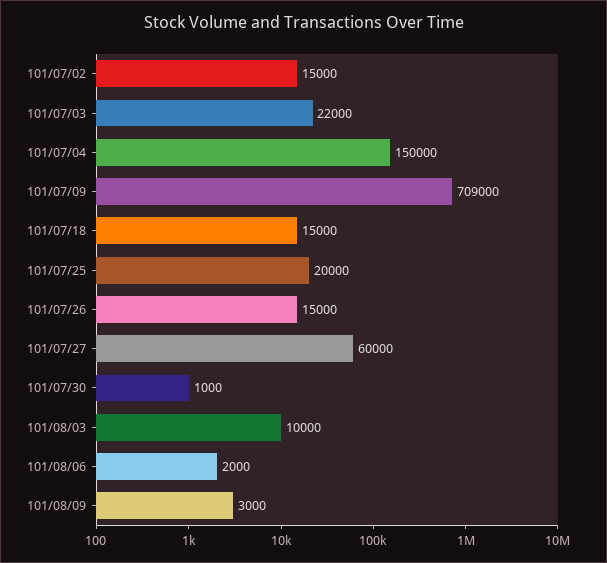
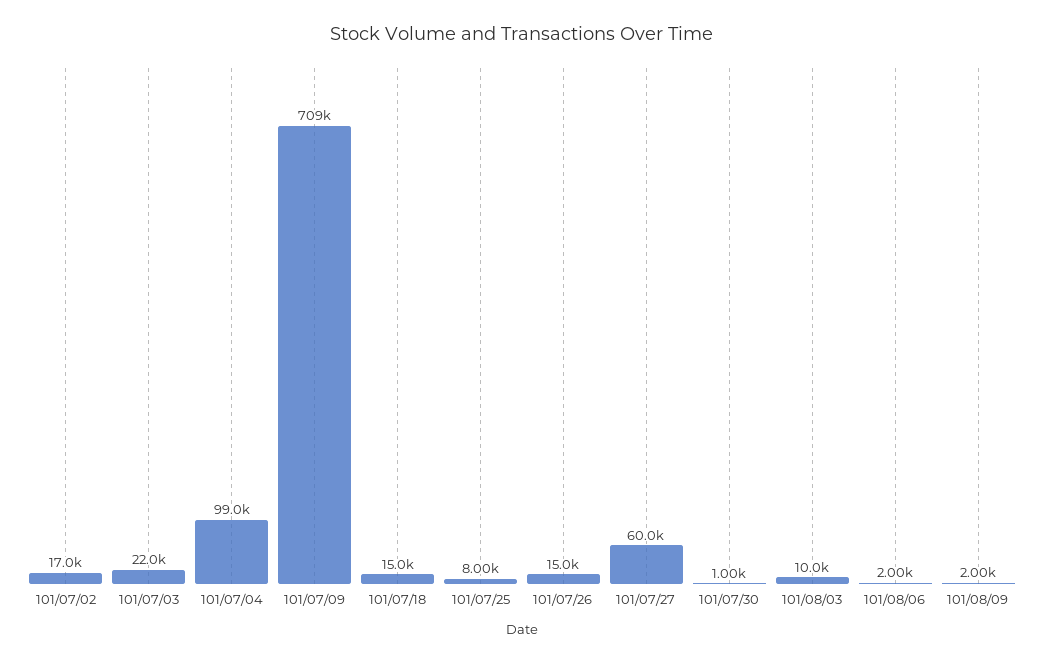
101/07/02: 15000 -> 17000
101/07/04: 150000 -> 99000
101/07/25: 20000 -> 8000
101/08/09: 3000 -> 2000

